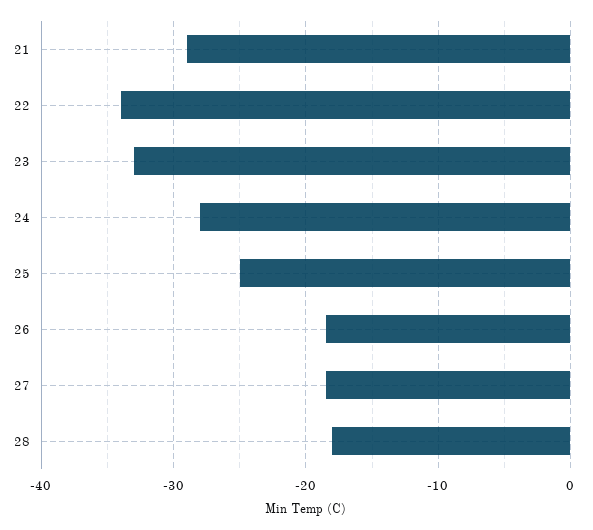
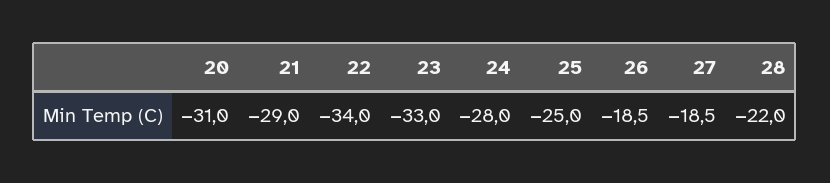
28: -18 -> -22
20: none -> -31

